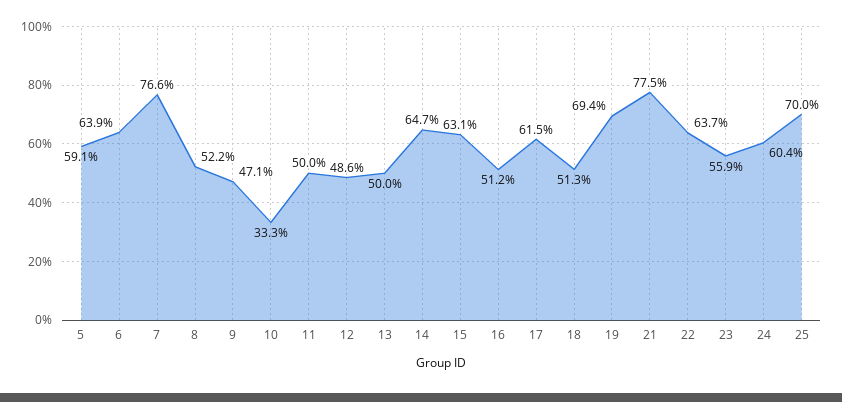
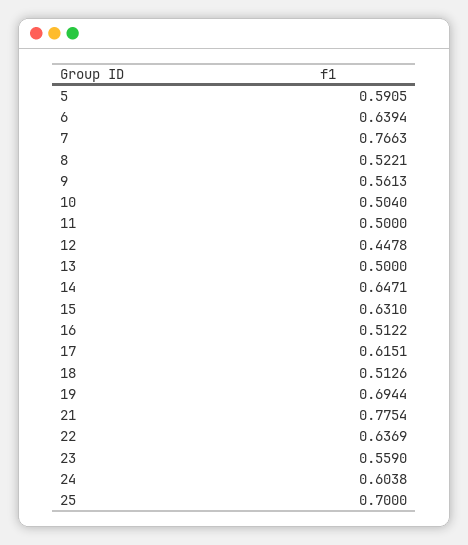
9: 0.471 -> 0.5613
10: 0.333 -> 0.504
12: 0.486 -> 0.4478

